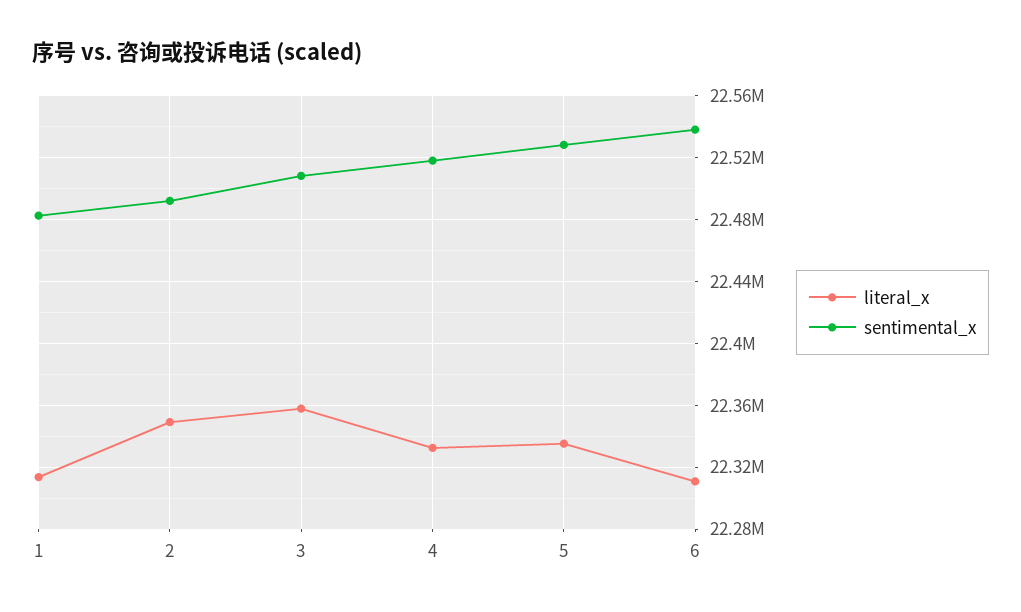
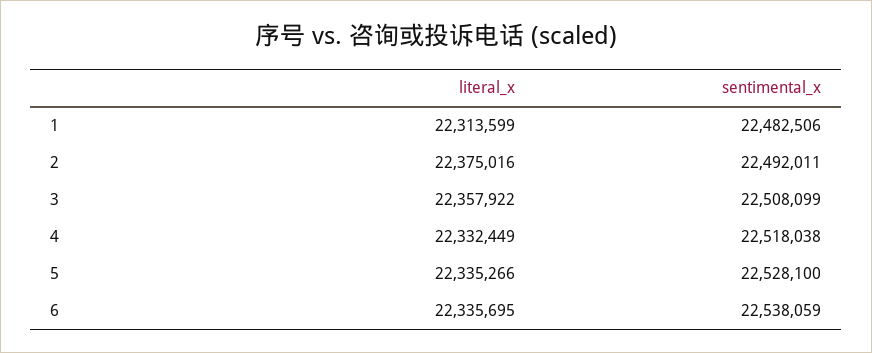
literal_x, 2: 22350000 -> 22375016
literal_x, 6: 22310000 -> 22335695

